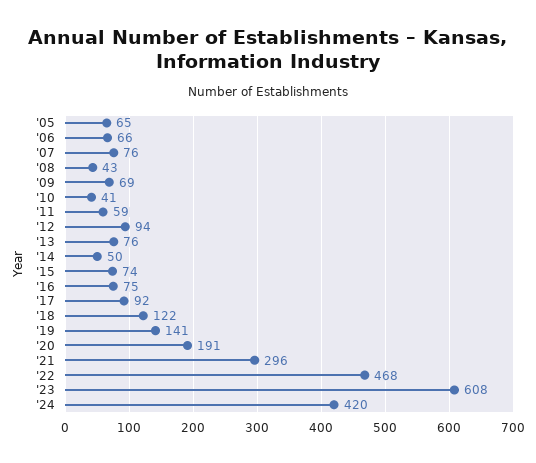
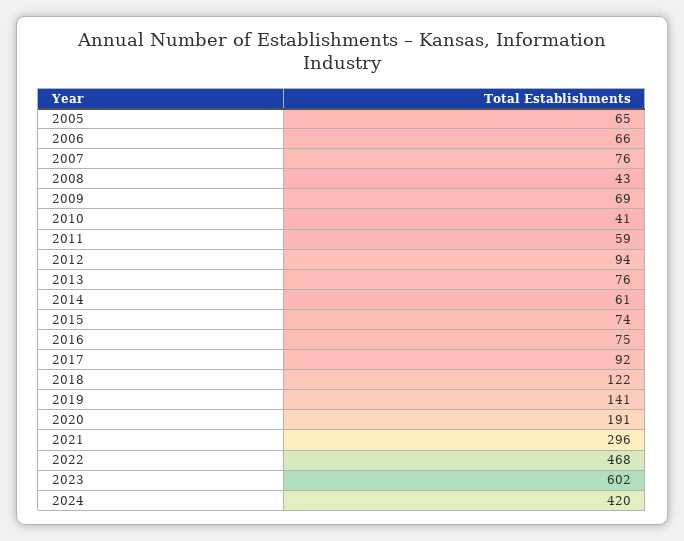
'14: 50 -> 61
'23: 608 -> 602

